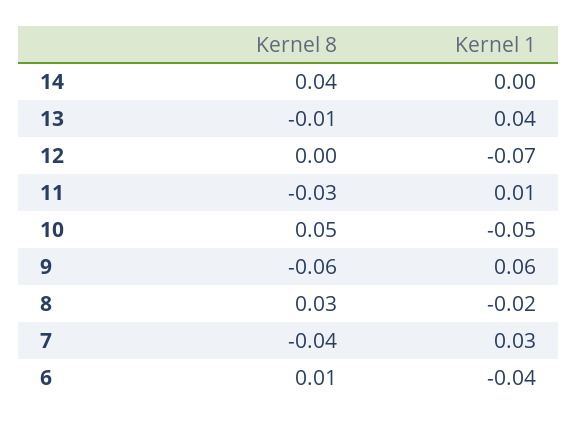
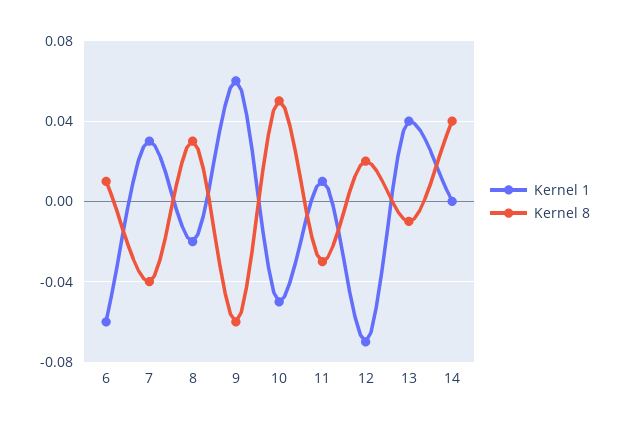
Kernel 8, 12: 0 -> 0.02
Kernel 1, 6: -0.04 -> -0.06

